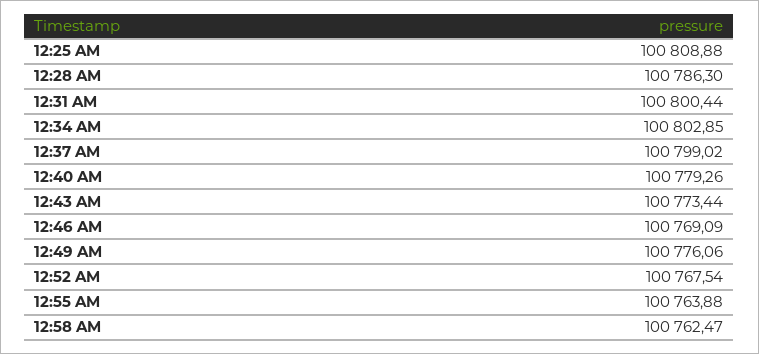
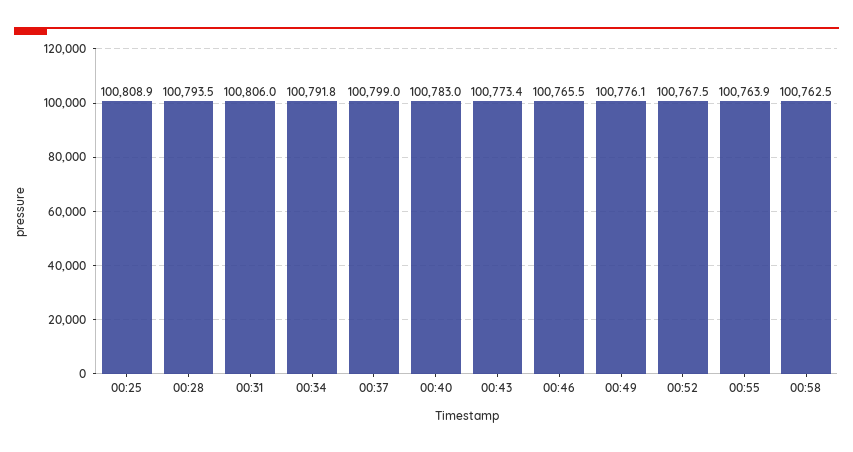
12:28 AM: 100786.3 -> 100793.5
12:31 AM: 100800.44 -> 100806
12:34 AM: 100802.85 -> 100791.8
12:40 AM: 100779.26 -> 100783
12:46 AM: 100769.09 -> 100765.5

